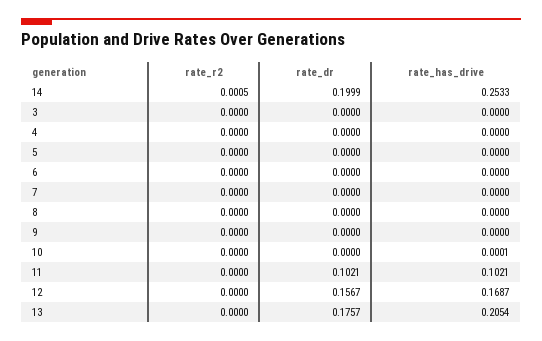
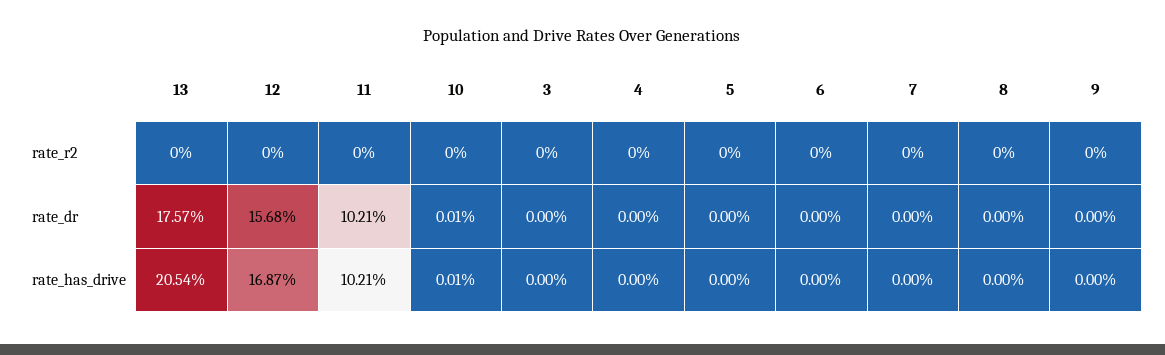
rate_r2, 14: 0.0005 -> none
rate_dr, 14: 0.1999 -> none
rate_has_drive, 14: 0.2533 -> none
rate_dr, 10: 0 -> 0.0001
rate_dr, 12: 0.1567 -> 0.1568

